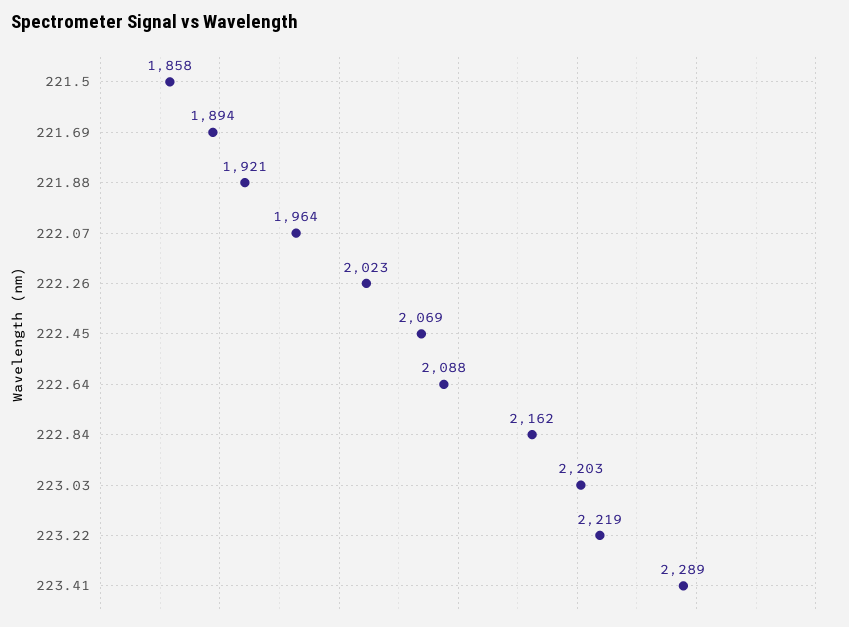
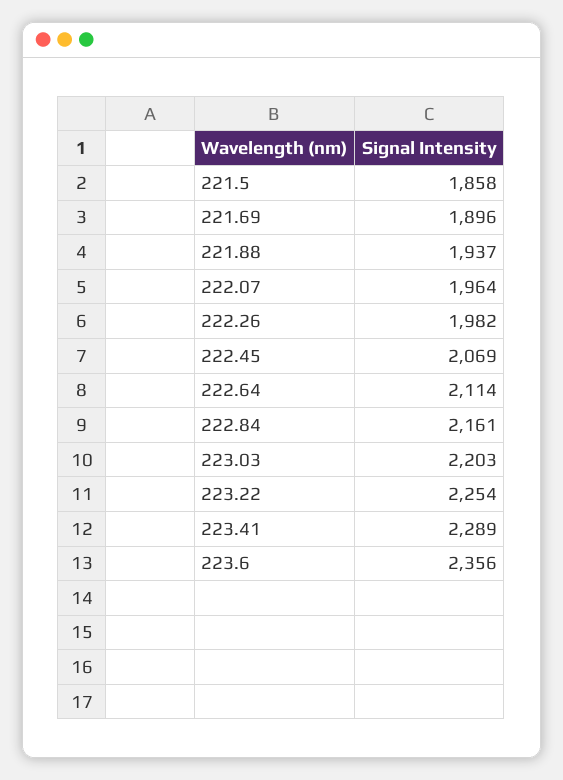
221.69: 1894 -> 1896
221.88: 1921 -> 1937
222.26: 2023 -> 1982
222.64: 2088 -> 2114
222.84: 2162 -> 2161
223.22: 2219 -> 2254
223.6: none -> 2356

